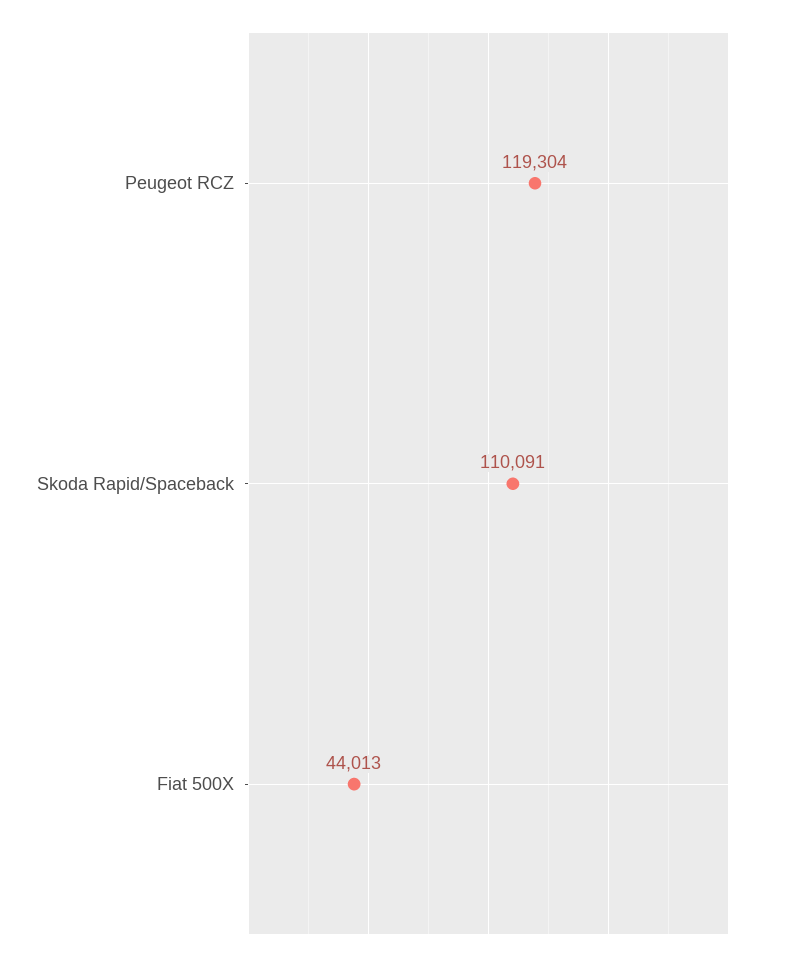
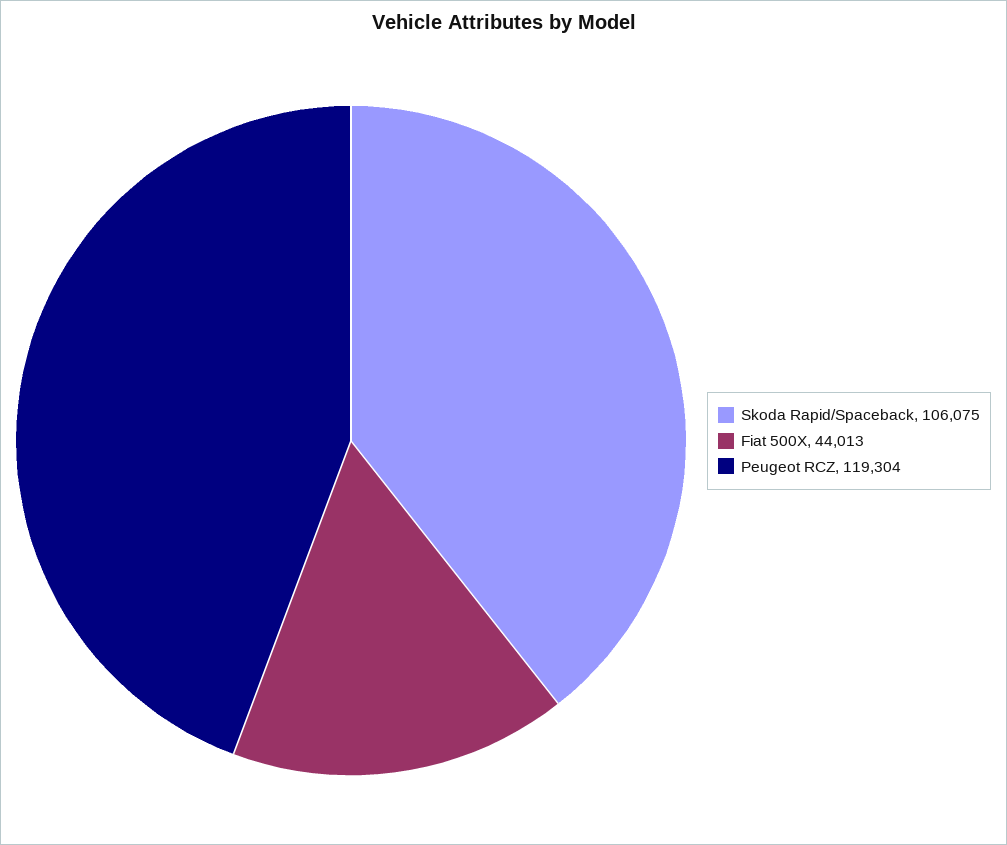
Skoda Rapid/Spaceback: 110091 -> 106075

